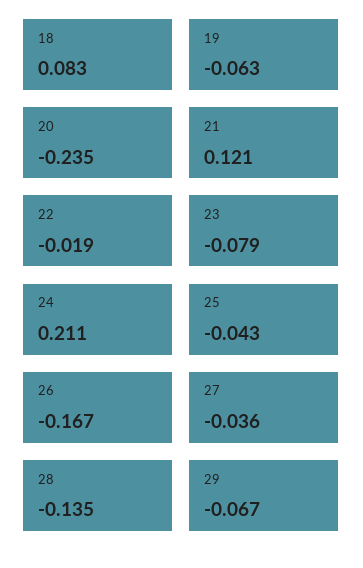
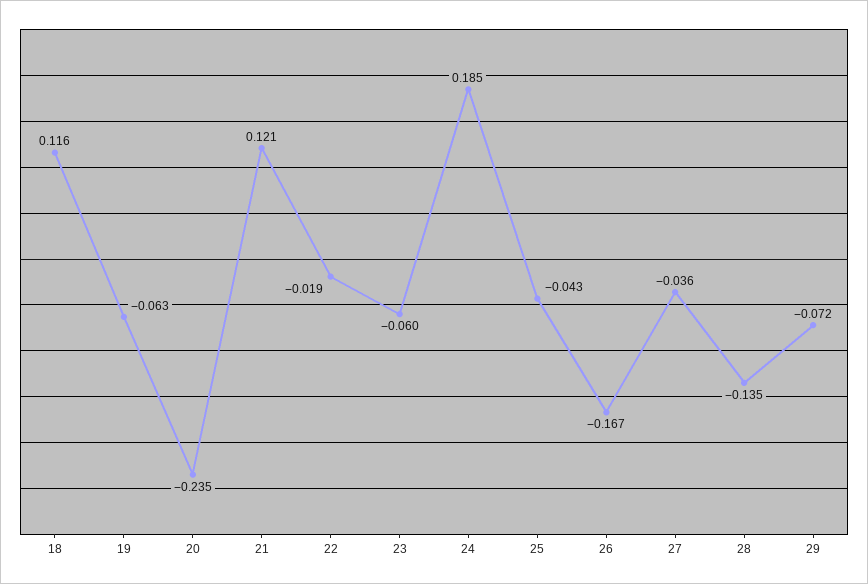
18: 0.083 -> 0.116
23: -0.079 -> -0.06
24: 0.211 -> 0.185
29: -0.067 -> -0.072

